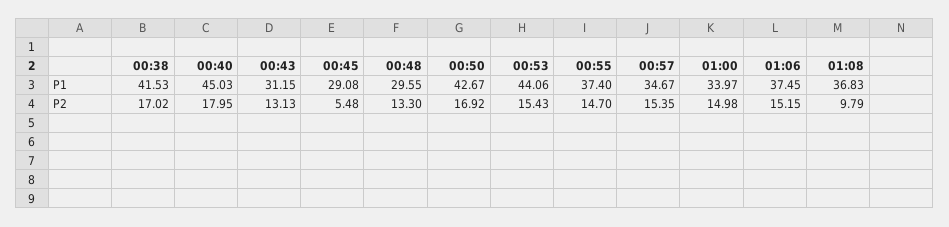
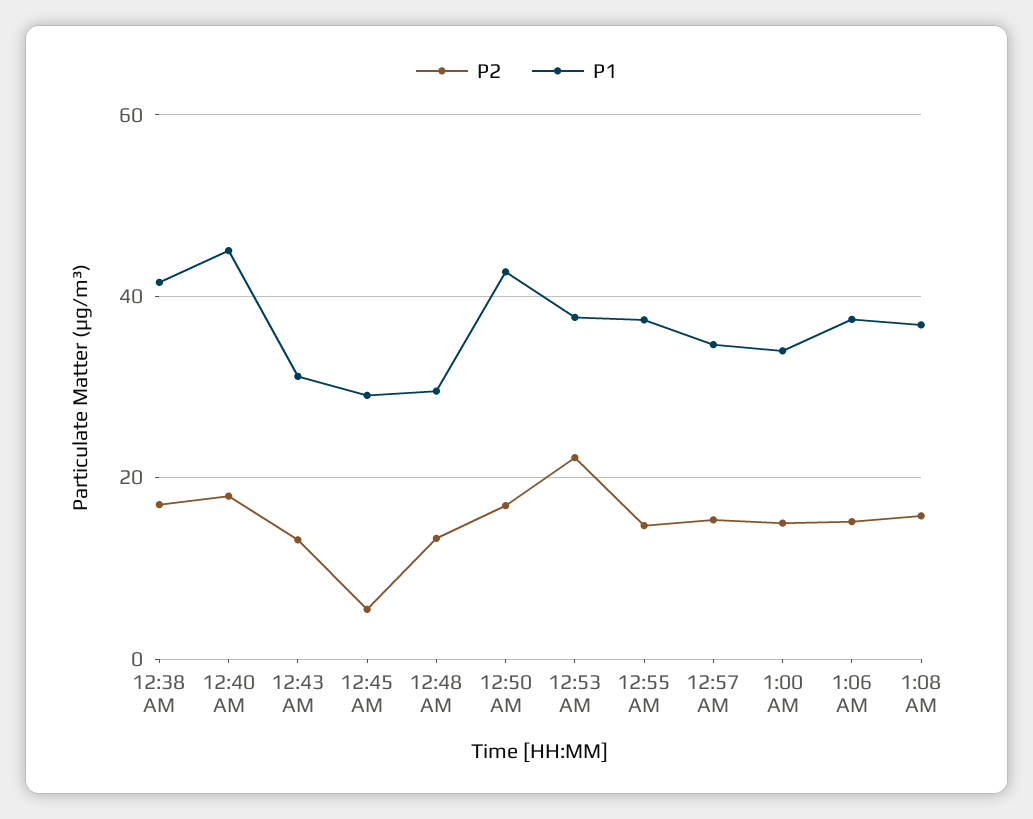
P1, 00:53: 44.06 -> 38
P2, 00:53: 15.43 -> 22
P2, 01:08: 9.79 -> 16

